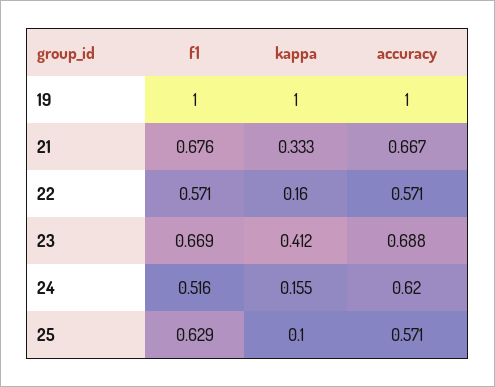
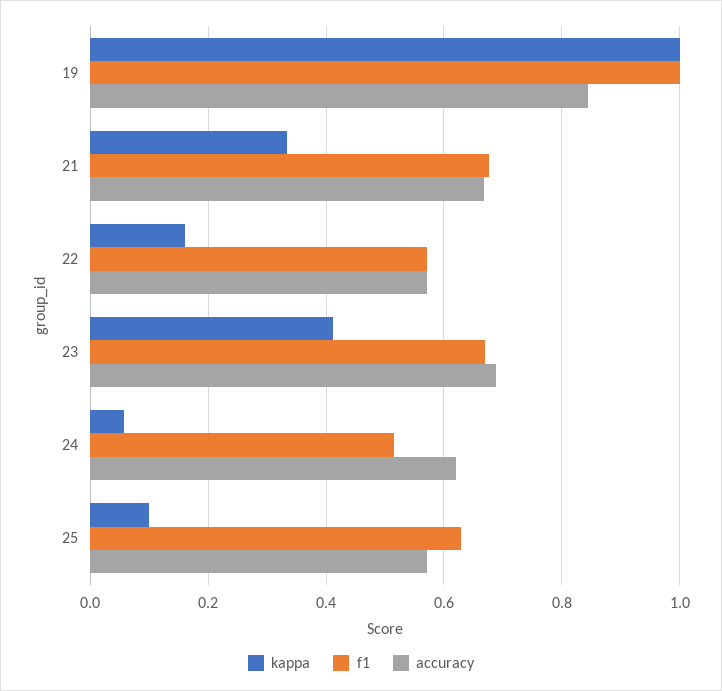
accuracy, 19: 1 -> 0.84
kappa, 24: 0.155 -> 0.06

